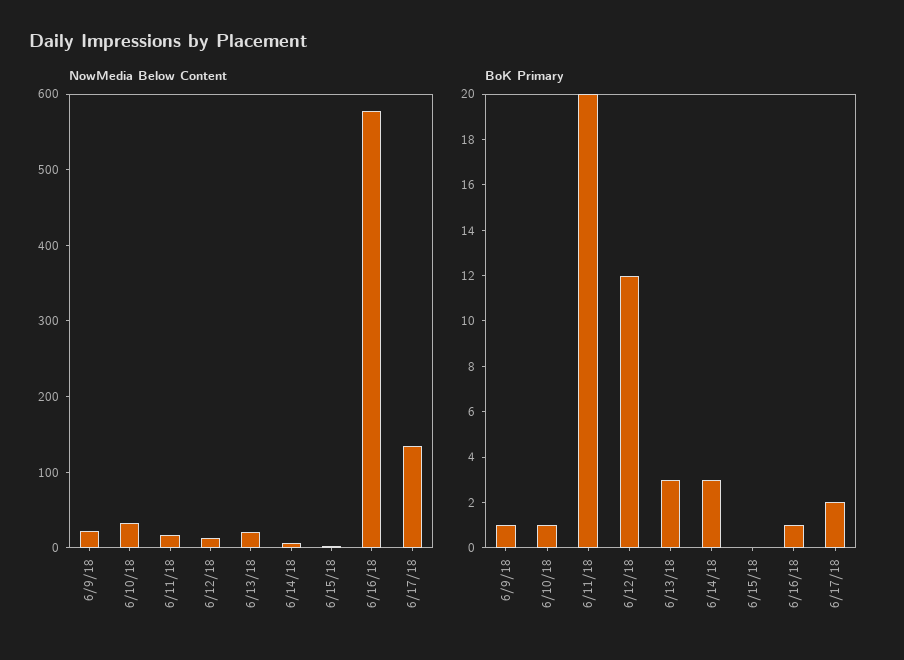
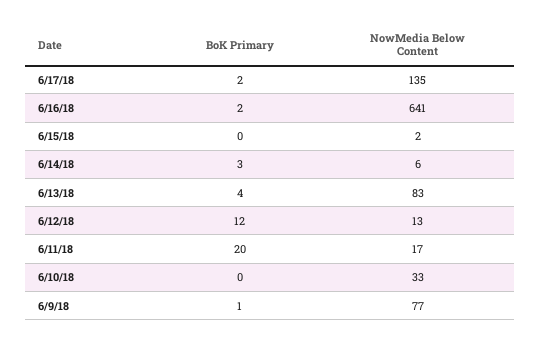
NowMedia Below Content, 6/9/18: 20 -> 77
NowMedia Below Content, 6/13/18: 20 -> 83
NowMedia Below Content, 6/16/18: 580 -> 641
BoK Primary, 6/10/18: 1 -> 0
BoK Primary, 6/13/18: 3 -> 4
BoK Primary, 6/16/18: 1 -> 2

